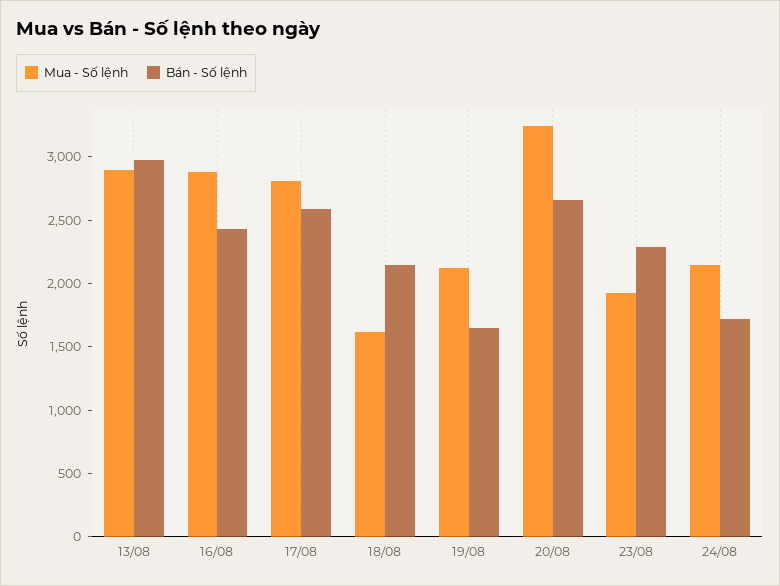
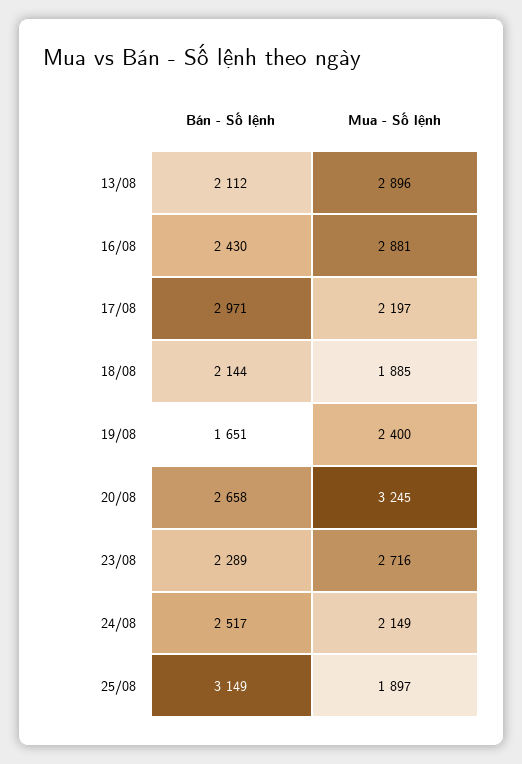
Bán - Số lệnh, 13/08: 3000 -> 2112
Mua - Số lệnh, 17/08: 2800 -> 2197
Bán - Số lệnh, 17/08: 2600 -> 2971
Mua - Số lệnh, 18/08: 1600 -> 1885
Mua - Số lệnh, 19/08: 2100 -> 2400
Mua - Số lệnh, 23/08: 1900 -> 2716
Bán - Số lệnh, 24/08: 1700 -> 2517
Bán - Số lệnh, 25/08: none -> 3149
Mua - Số lệnh, 25/08: none -> 1897

